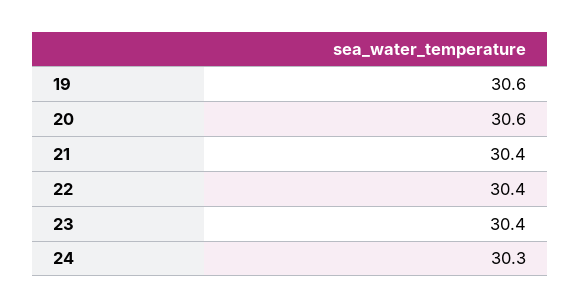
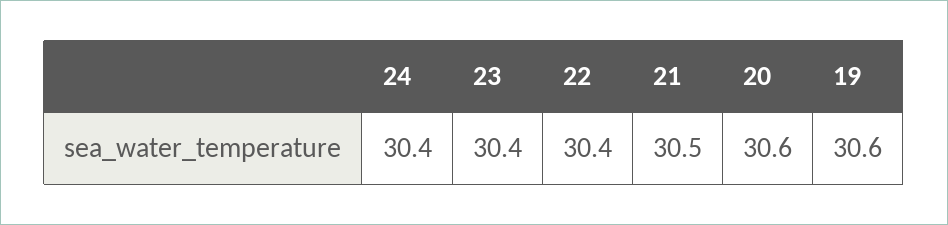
21: 30.4 -> 30.5
24: 30.3 -> 30.4

